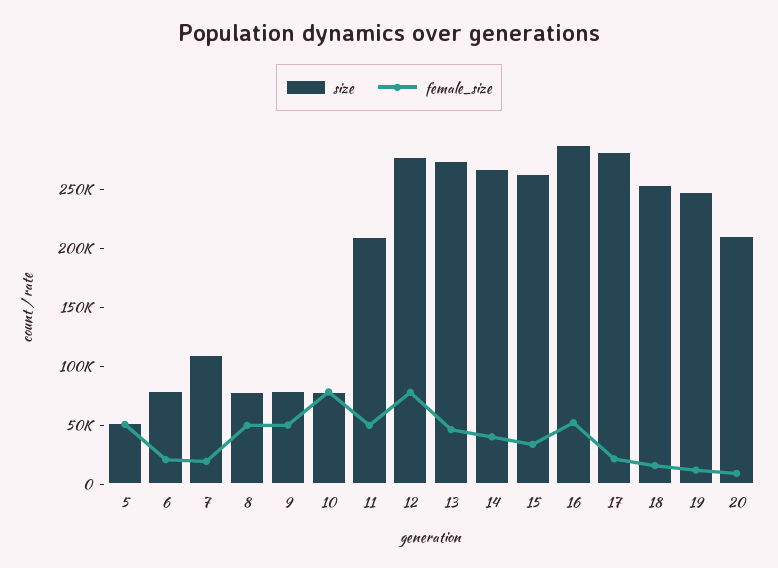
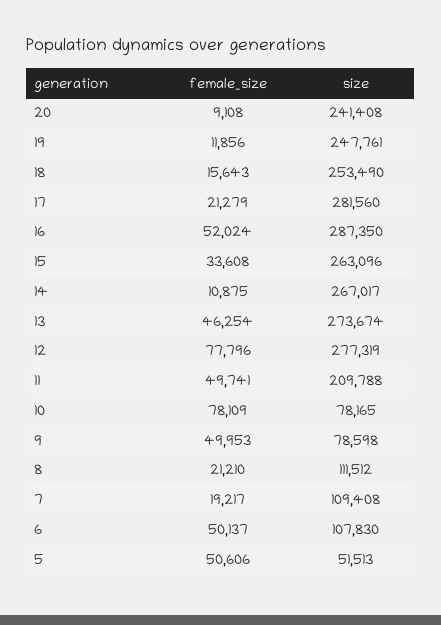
size, 6: 80000 -> 107830
female_size, 6: 20000 -> 50137
size, 8: 80000 -> 111512
female_size, 8: 50000 -> 21210
female_size, 14: 40000 -> 10875
size, 20: 210000 -> 241408

